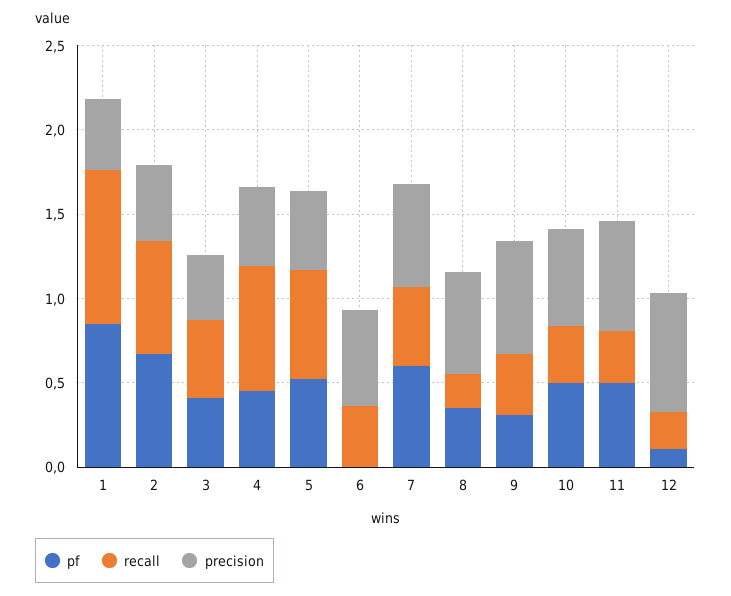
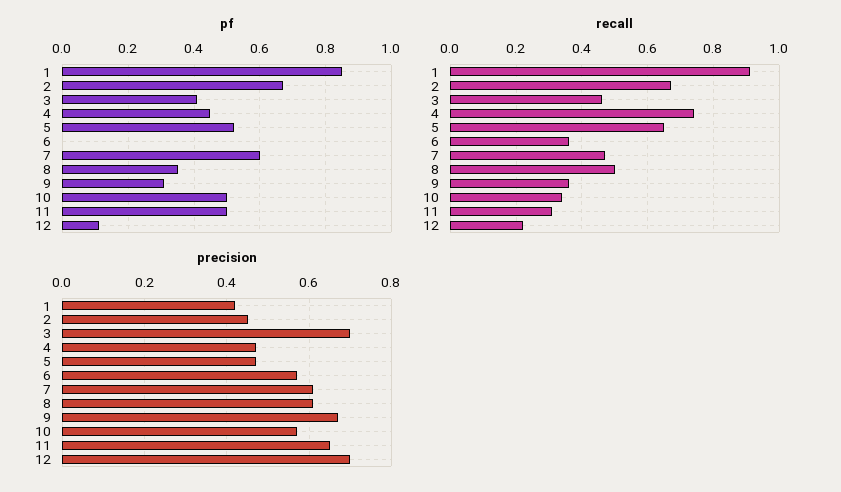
precision, 3: 0.4 -> 0.7
recall, 8: 0.2 -> 0.5

